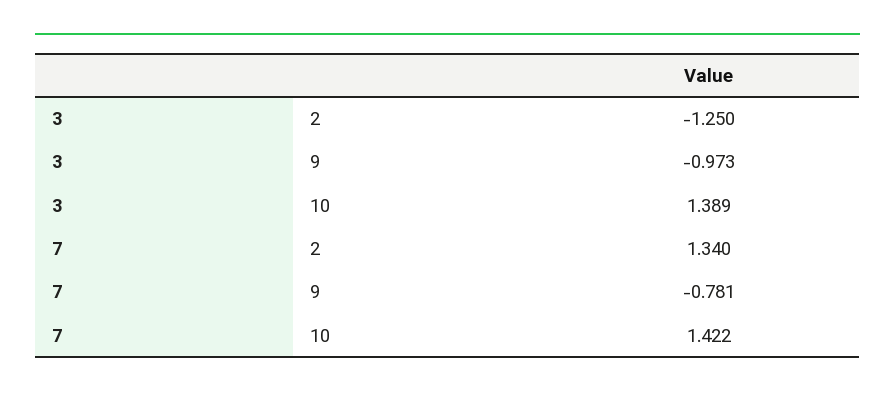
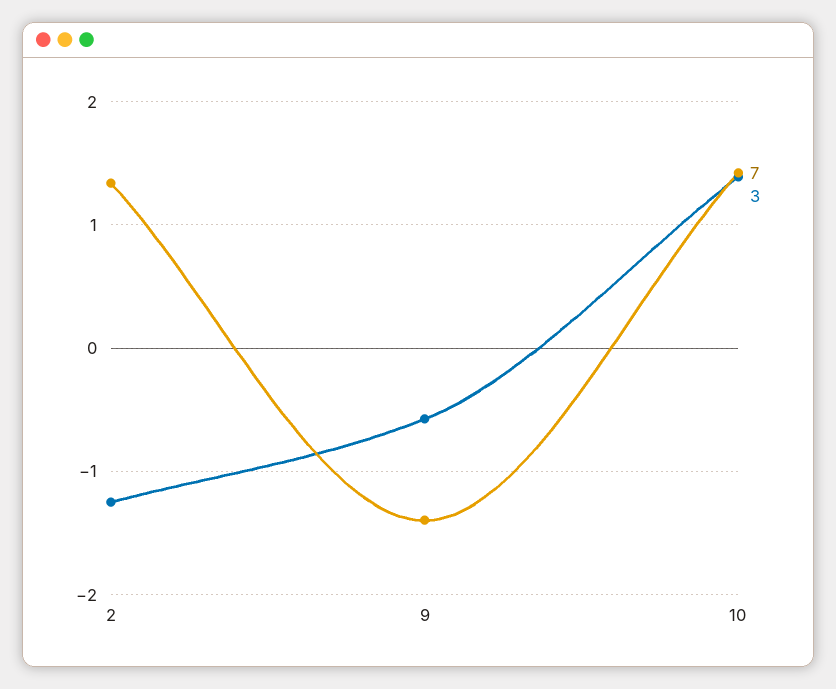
3, 9: -0.973 -> -0.6
7, 9: -0.781 -> -1.4

